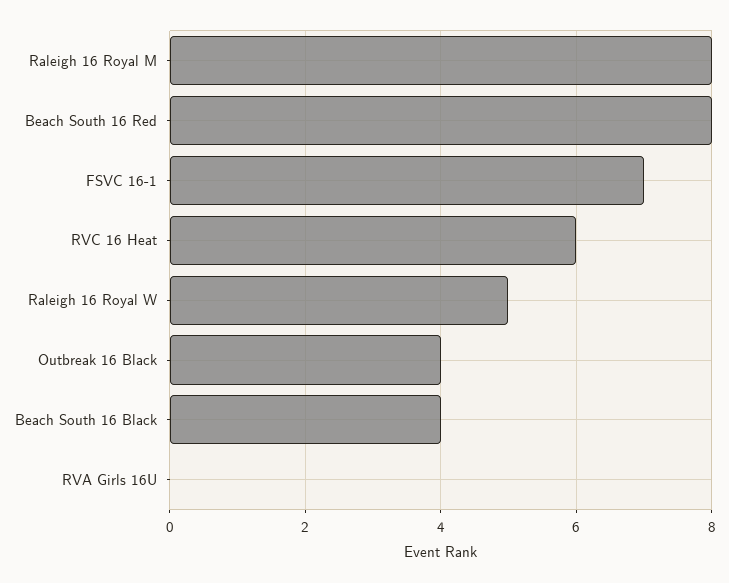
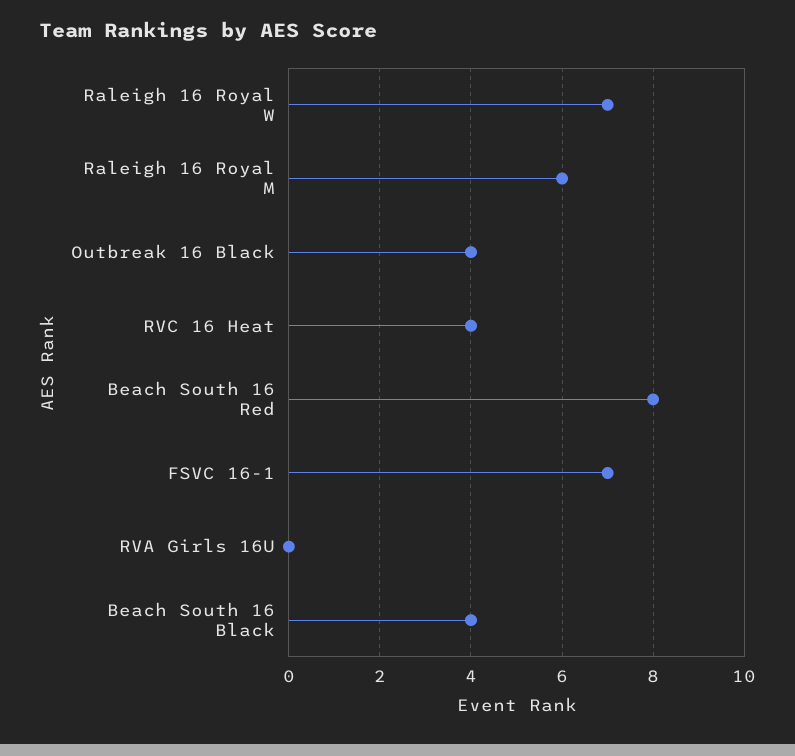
Raleigh 16 Royal M: 8 -> 6
RVC 16 Heat: 6 -> 4
Raleigh 16 Royal W: 5 -> 7

